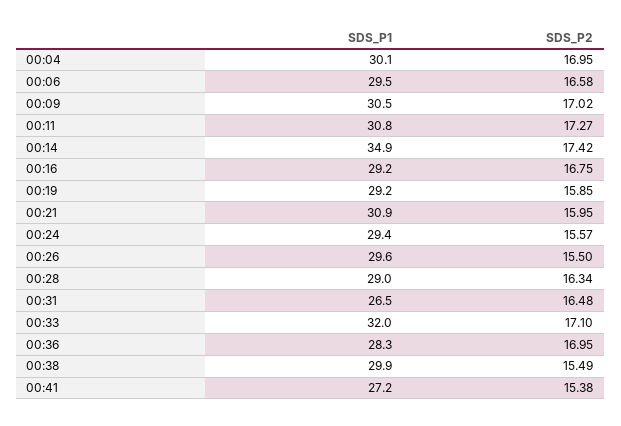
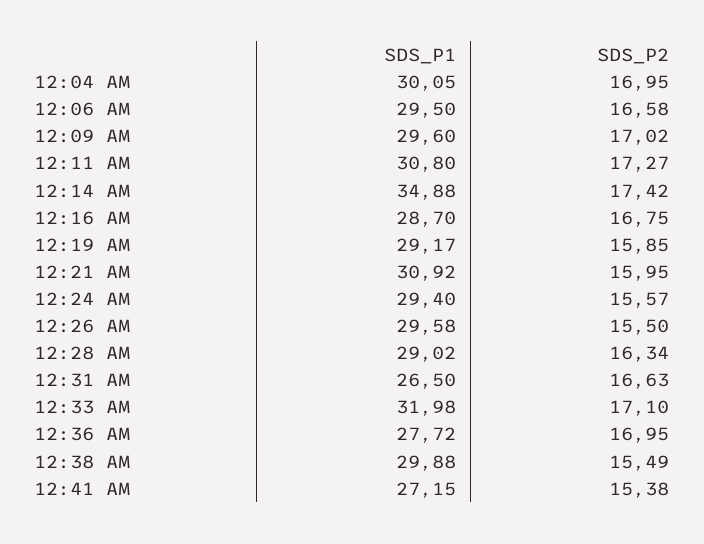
SDS_P1, 00:09: 30.5 -> 29.6
SDS_P1, 00:16: 29.2 -> 28.7
SDS_P2, 00:31: 16.48 -> 16.63
SDS_P1, 00:36: 28.3 -> 27.72

